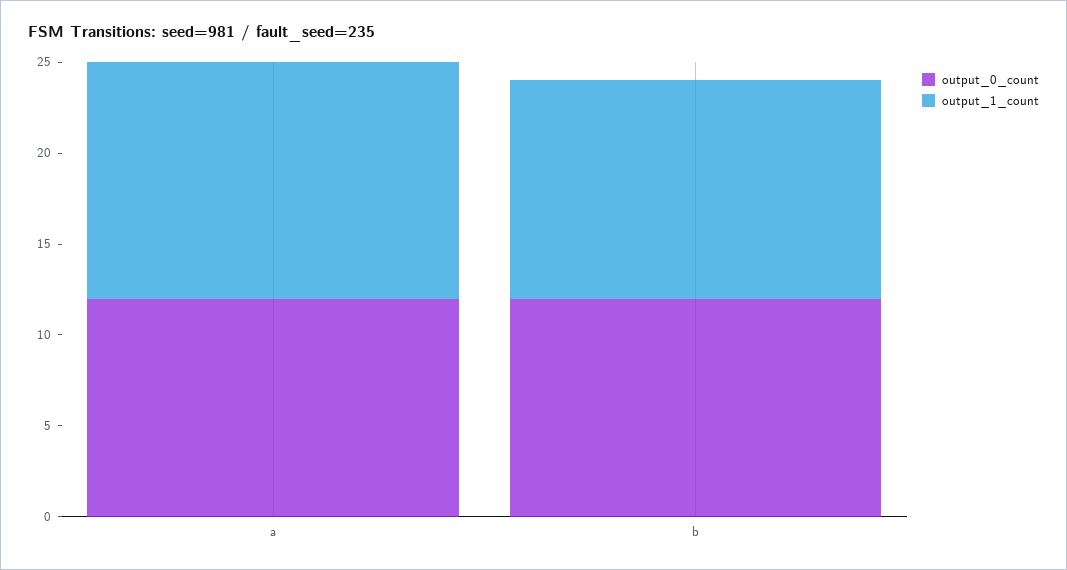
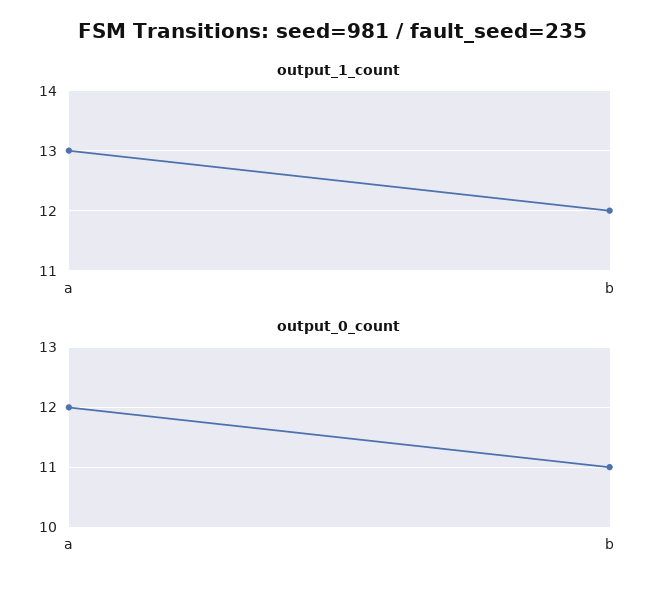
output_0_count, b: 12 -> 11

